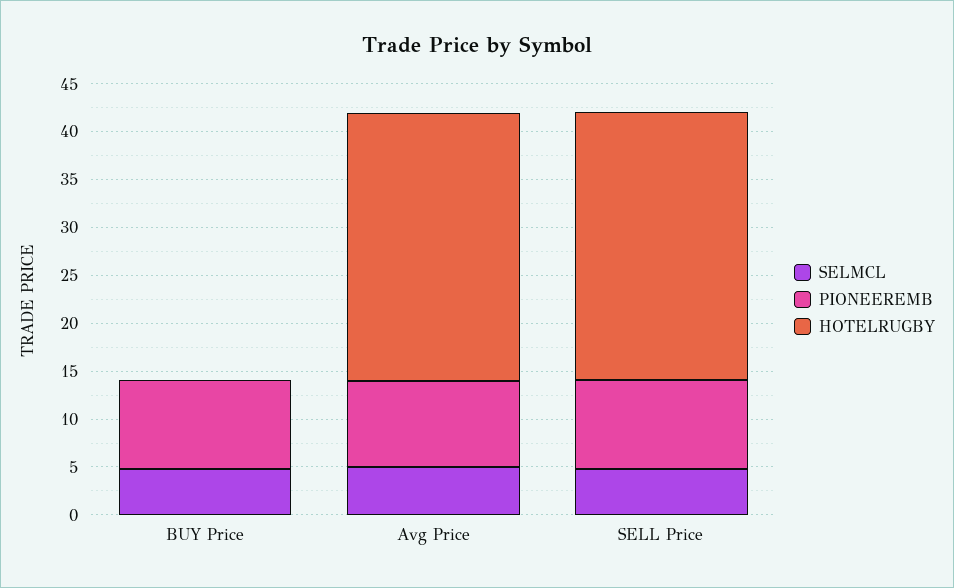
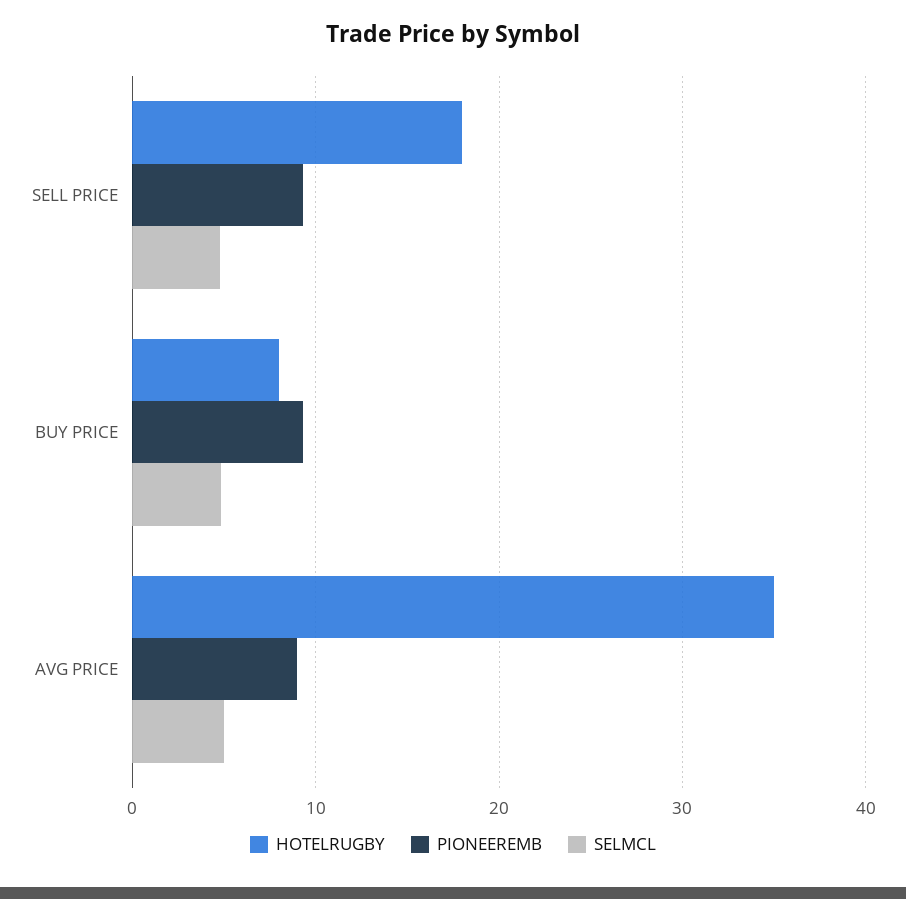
HOTELRUGBY, BUY Price: 0 -> 8
HOTELRUGBY, Avg Price: 28 -> 35
HOTELRUGBY, SELL Price: 28 -> 18

